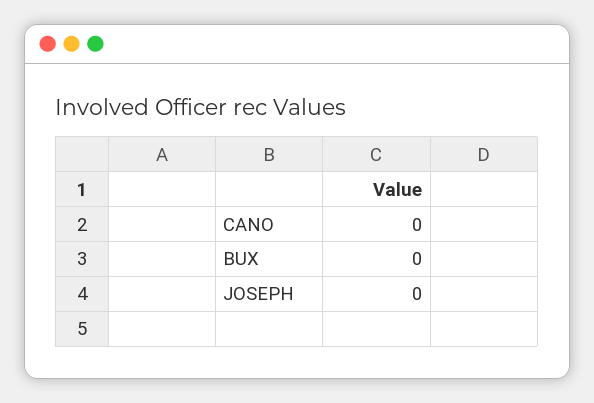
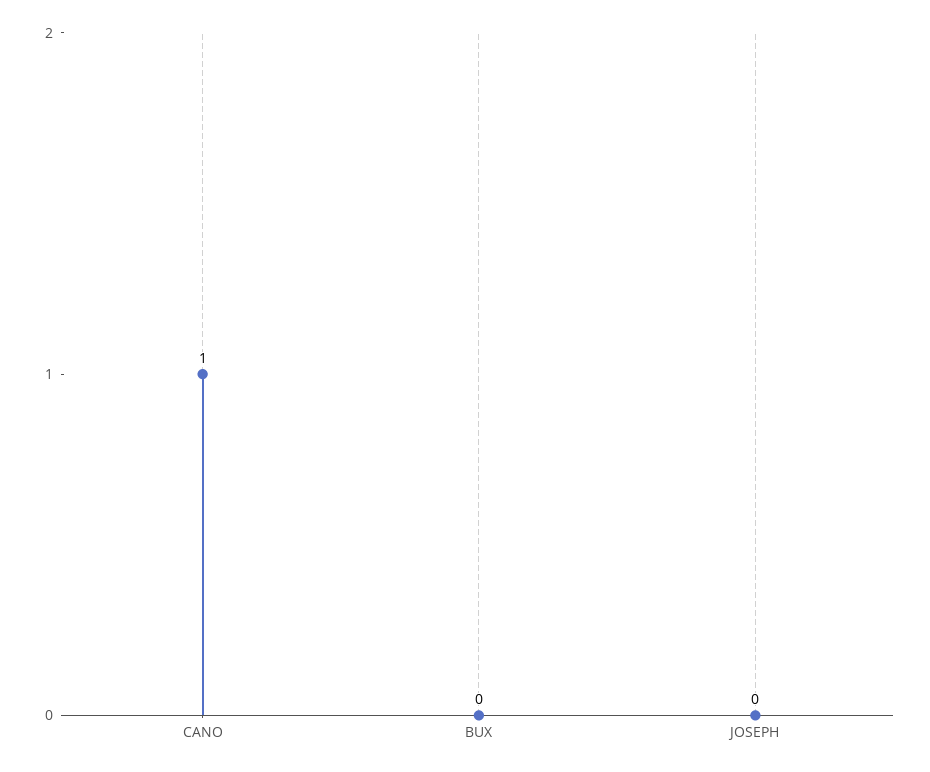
CANO: 0 -> 1

